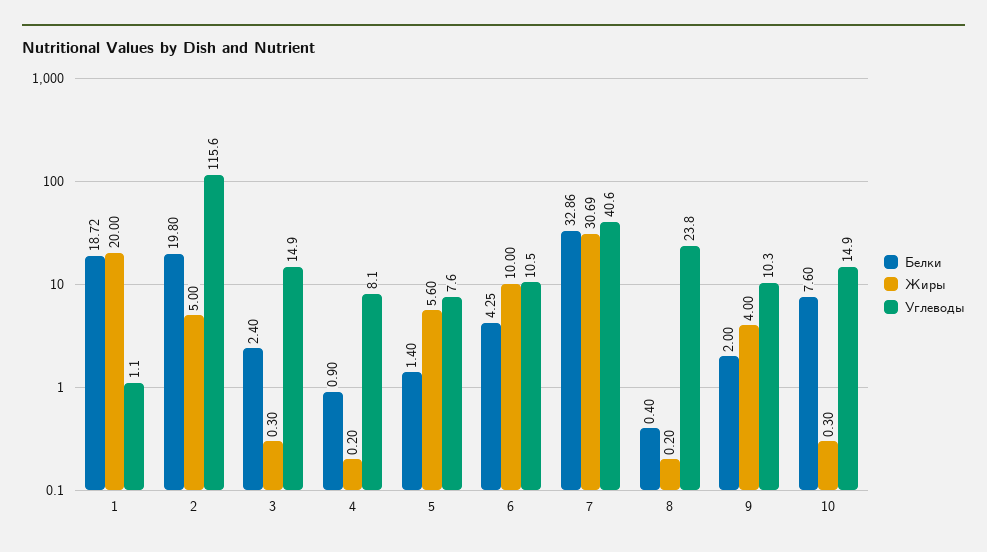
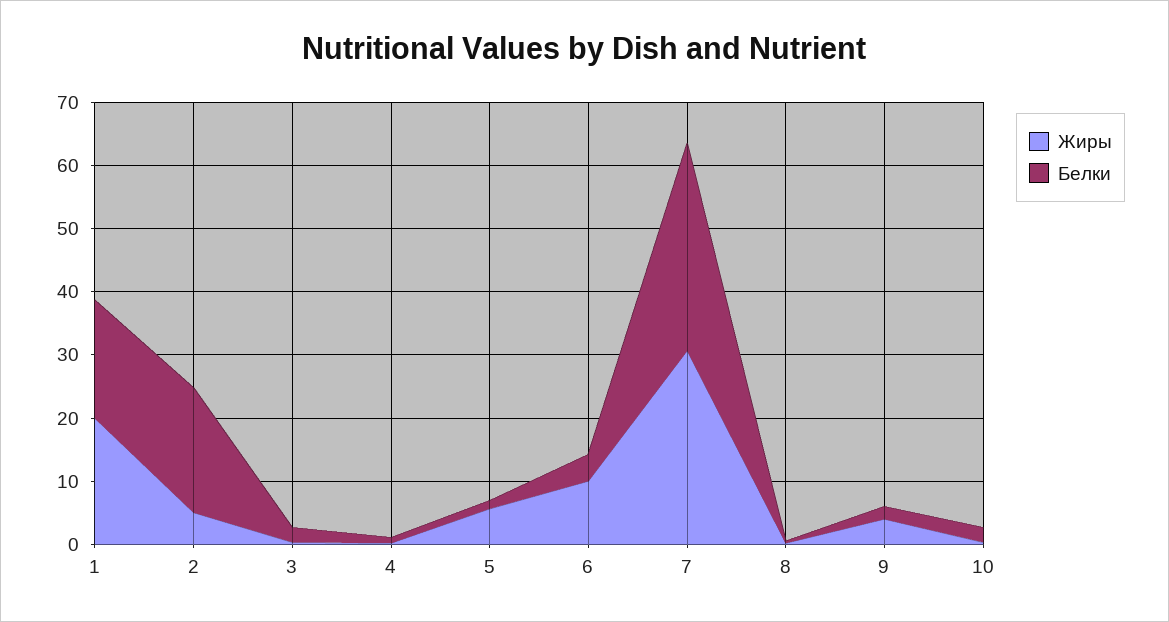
Углеводы, 1: 1.1 -> none
Углеводы, 2: 115.6 -> none
Углеводы, 3: 14.9 -> none
Углеводы, 4: 8.1 -> none
Углеводы, 5: 7.6 -> none
Углеводы, 6: 10.5 -> none
Углеводы, 7: 40.6 -> none
Углеводы, 8: 23.8 -> none
Углеводы, 9: 10.3 -> none
Белки, 10: 7.6 -> 2
Углеводы, 10: 14.9 -> none

